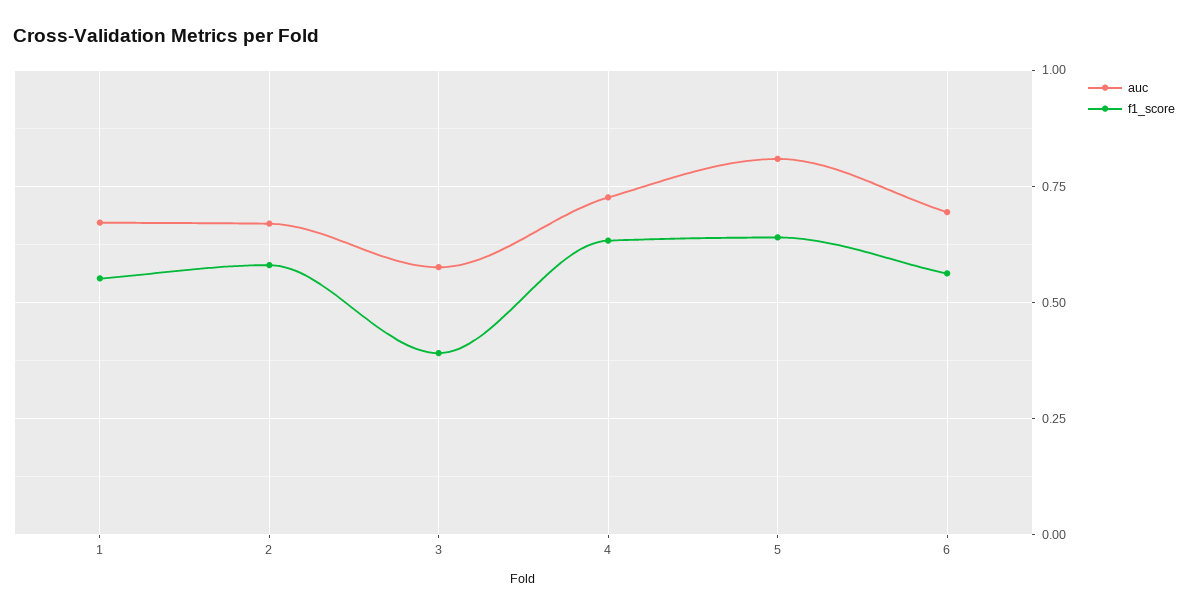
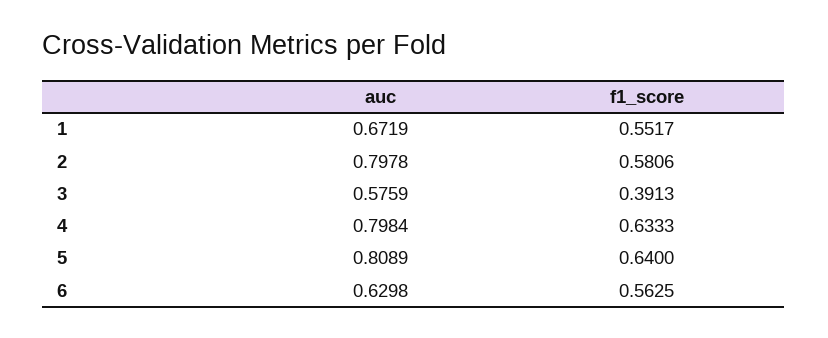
auc, 2: 0.675 -> 0.7978
auc, 4: 0.725 -> 0.7984
auc, 6: 0.7 -> 0.6298

